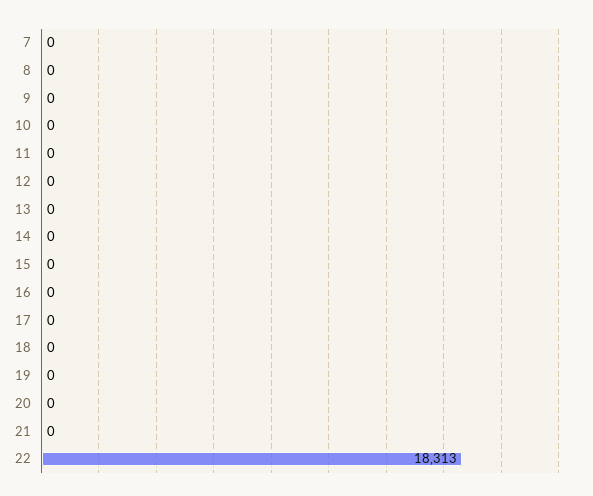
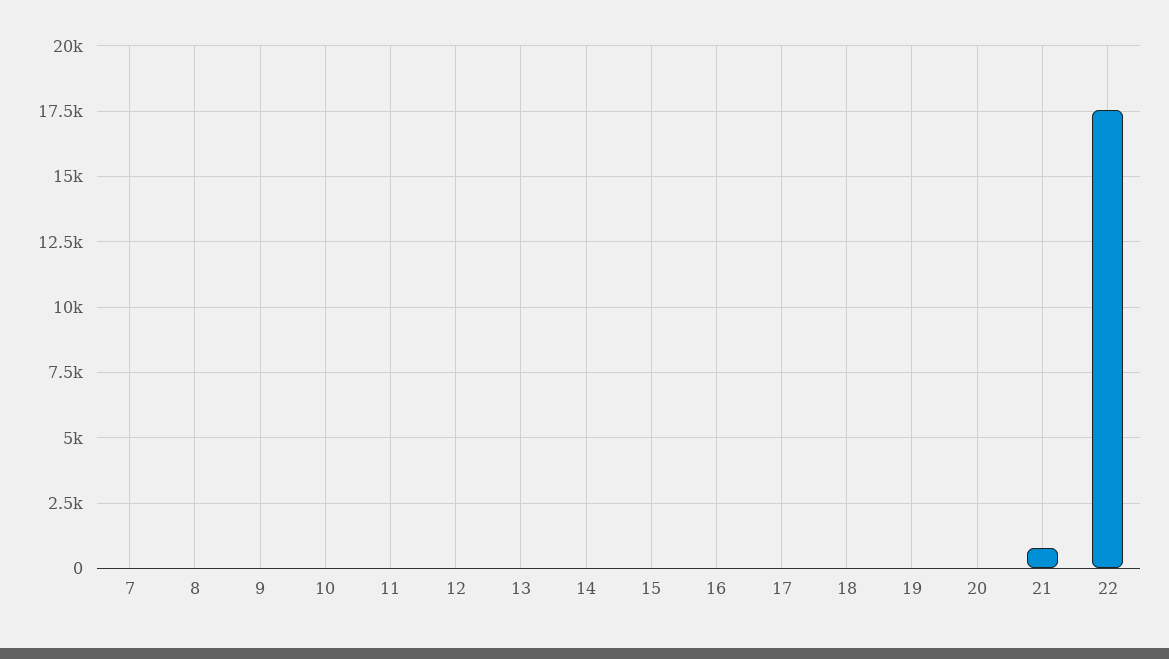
21: 0 -> 750
22: 18313 -> 17500

